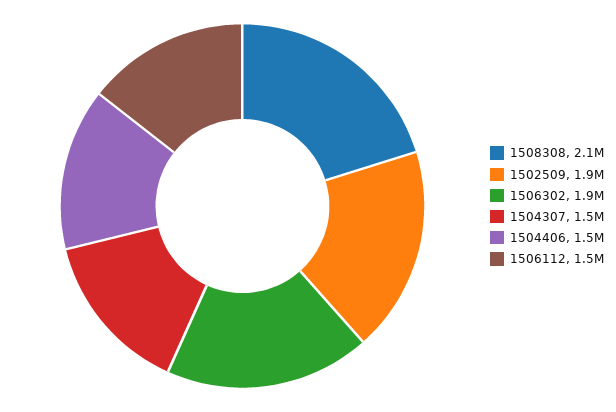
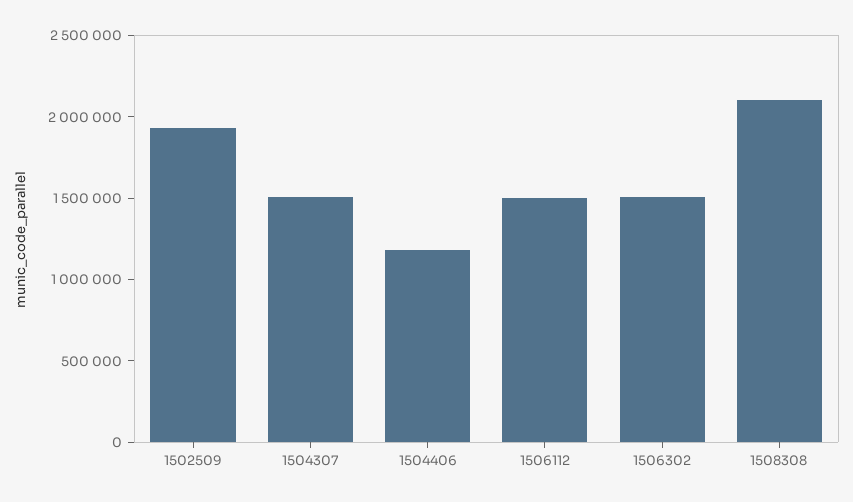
1506302: 1900000 -> 1500000
1504406: 1500000 -> 1200000

